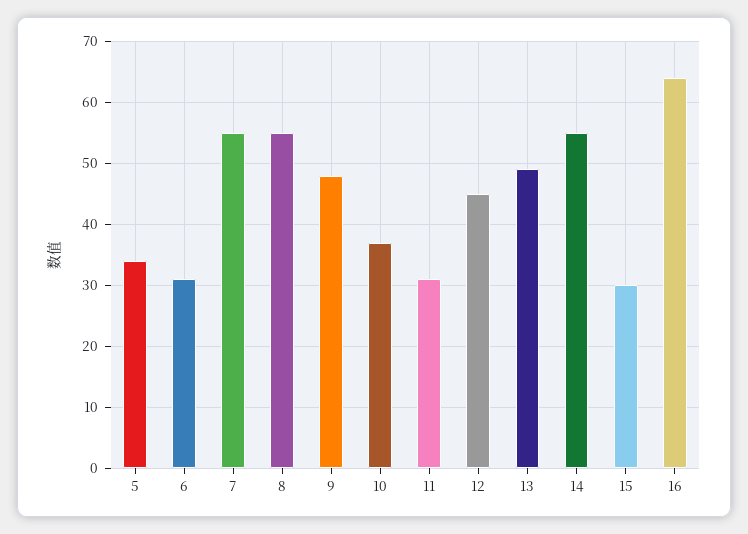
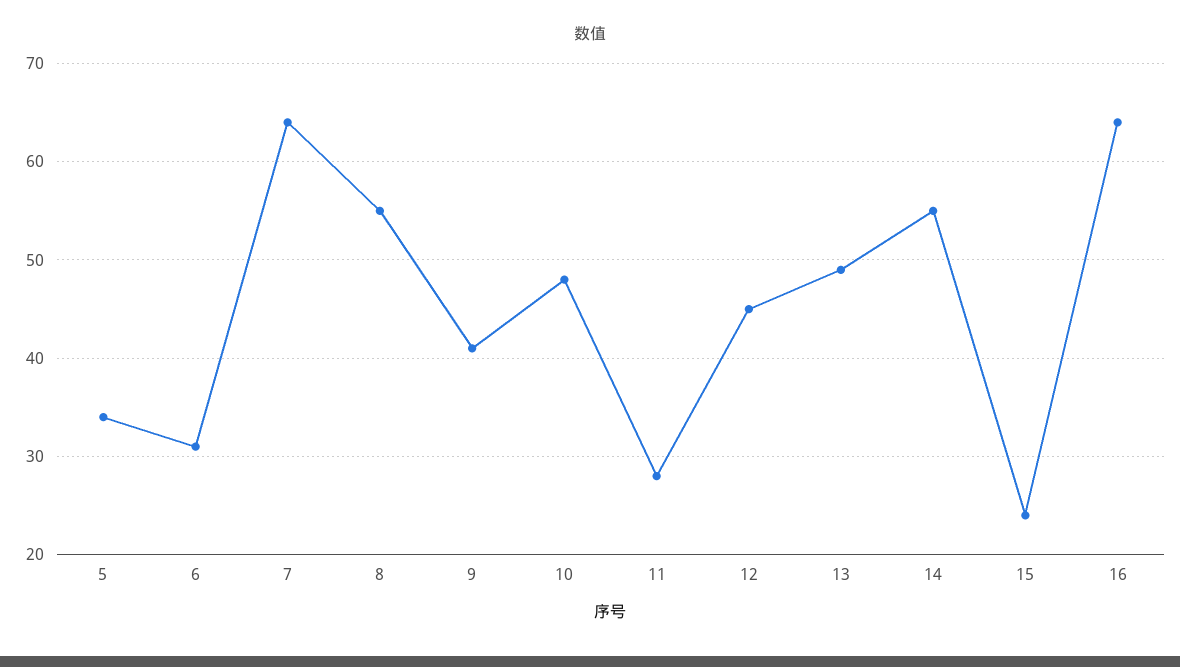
7: 55 -> 64
9: 48 -> 41
10: 37 -> 48
11: 31 -> 28
15: 30 -> 24

